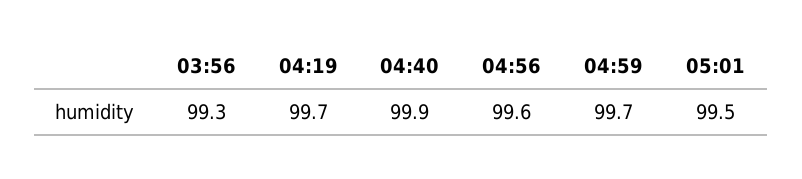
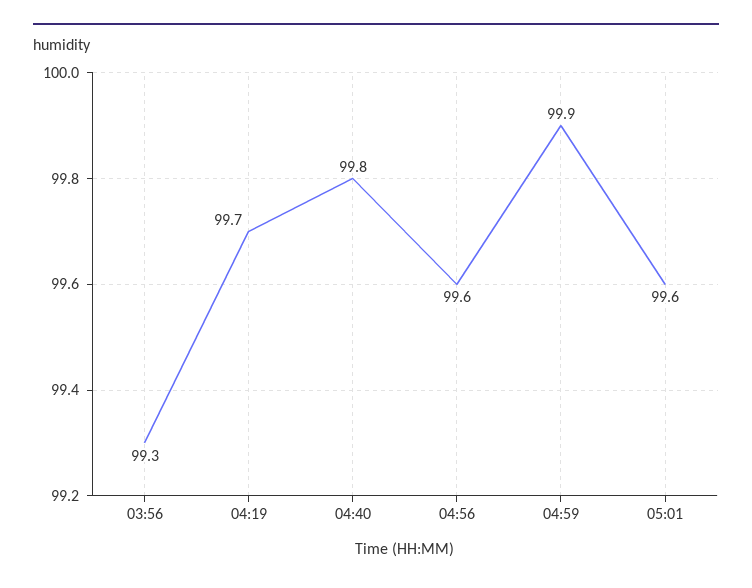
04:40: 99.9 -> 99.8
04:59: 99.7 -> 99.9
05:01: 99.5 -> 99.6

